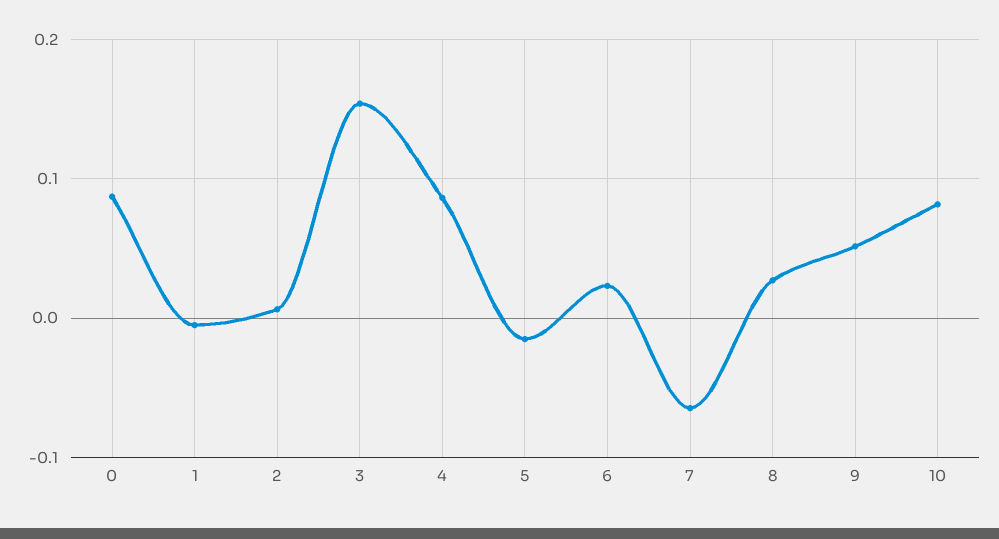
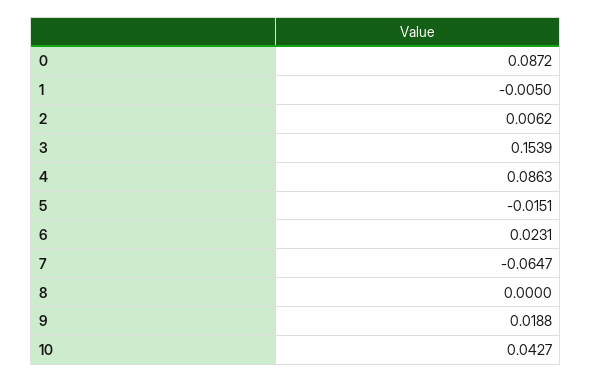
8: 0.03 -> 0
9: 0.05 -> 0.0188
10: 0.08 -> 0.0427

